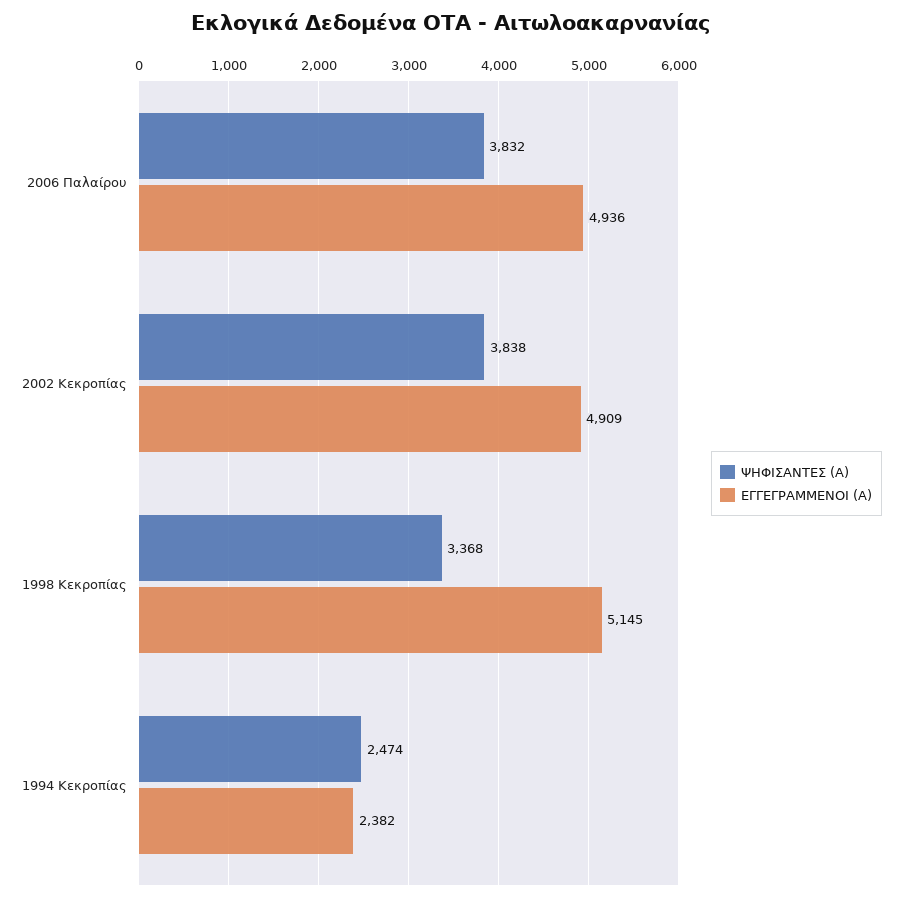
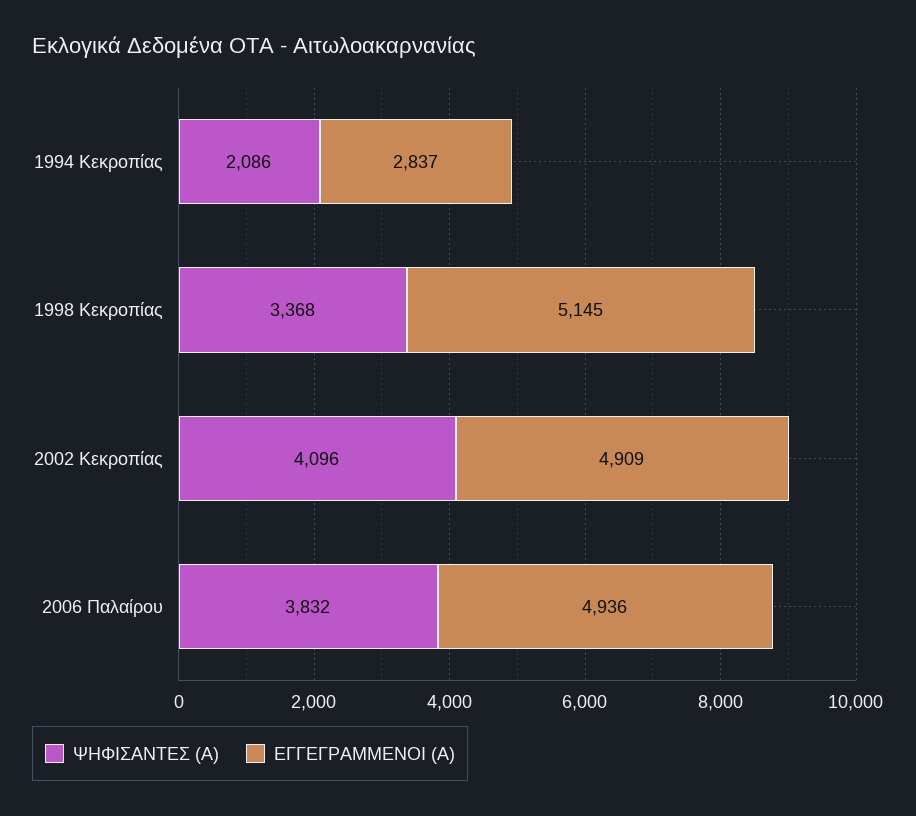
ΨΗΦΙΣΑΝΤΕΣ (Α), 2002 Κεκροπίας: 3838 -> 4096
ΨΗΦΙΣΑΝΤΕΣ (Α), 1994 Κεκροπίας: 2474 -> 2086
ΕΓΓΕΓΡΑΜΜΕΝΟΙ (Α), 1994 Κεκροπίας: 2382 -> 2837

